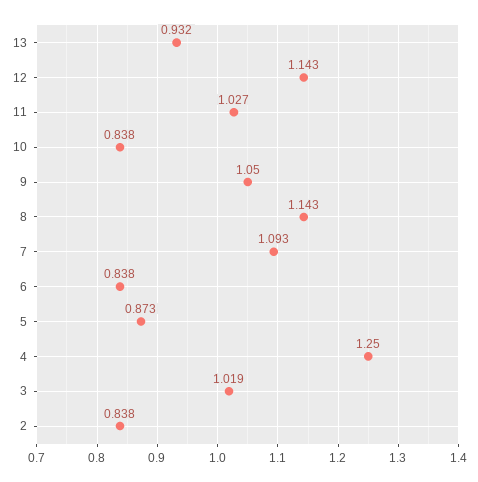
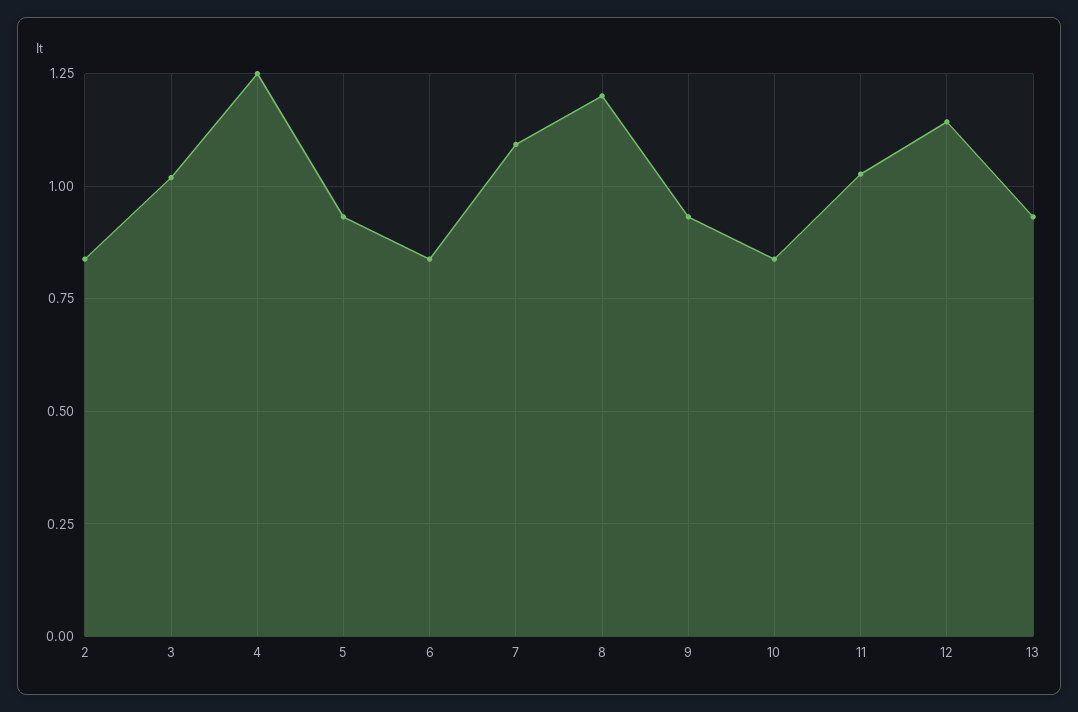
9: 1.05 -> 0.925
8: 1.143 -> 1.2
5: 0.873 -> 0.925

